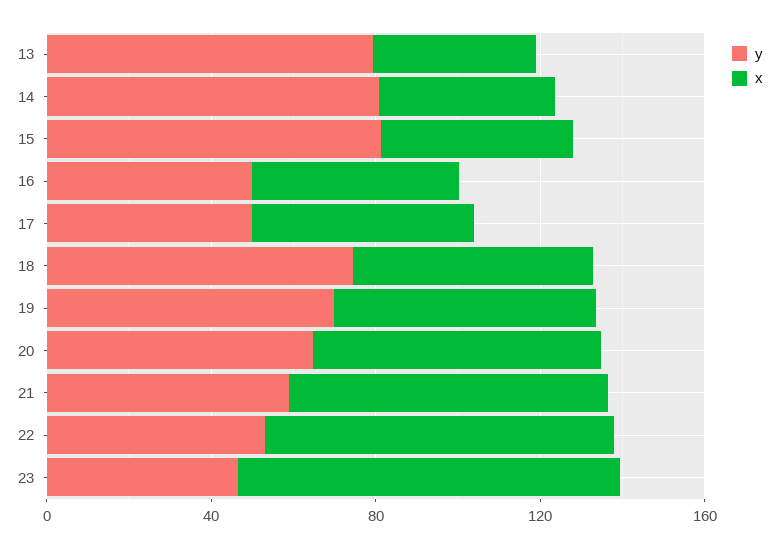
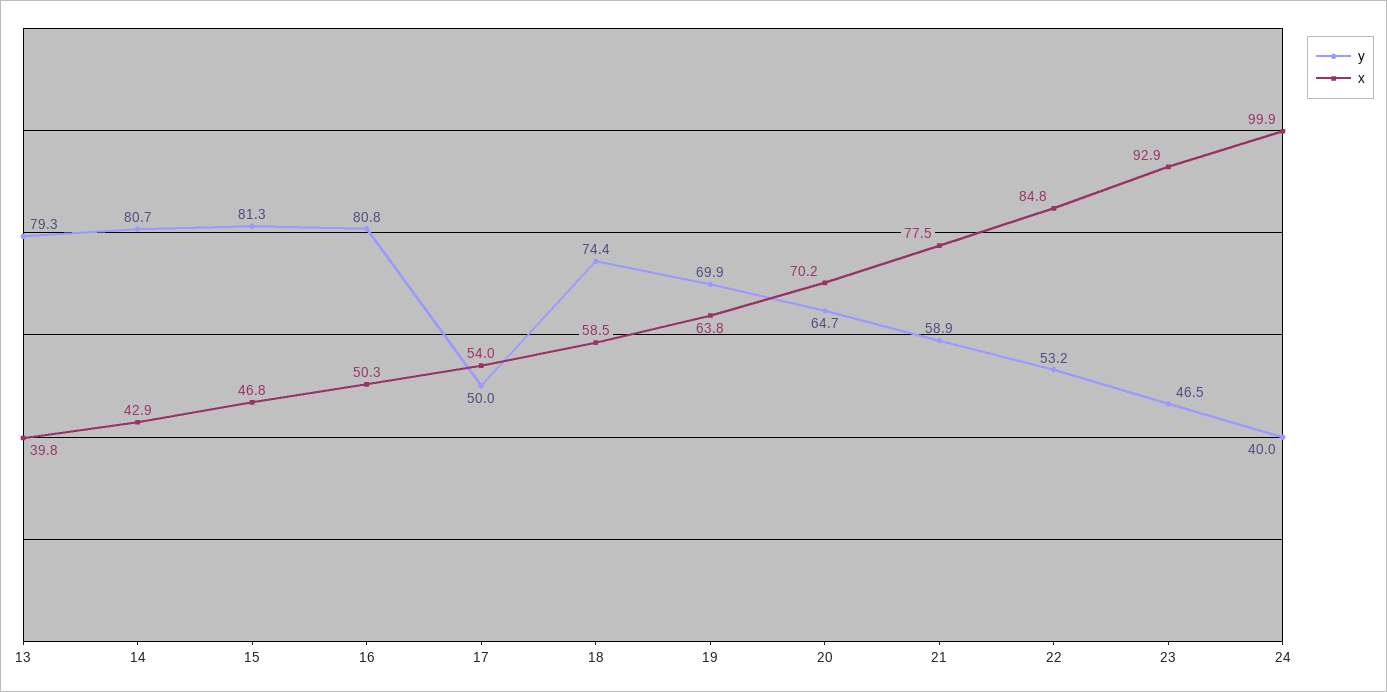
y, 16: 50 -> 80.8
y, 24: none -> 40
x, 24: none -> 99.9

